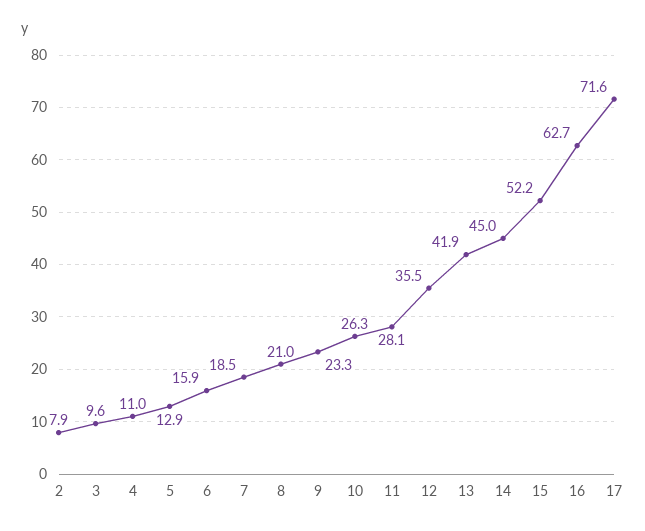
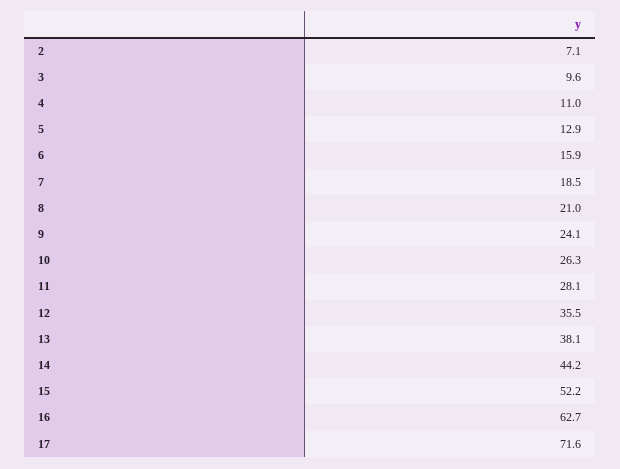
2: 7.9 -> 7.1
9: 23.3 -> 24.1
13: 41.9 -> 38.1
14: 45 -> 44.2

